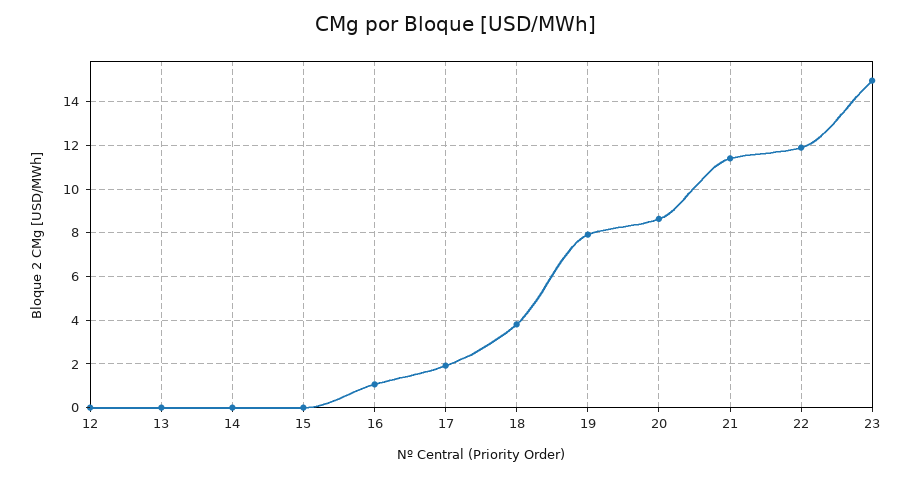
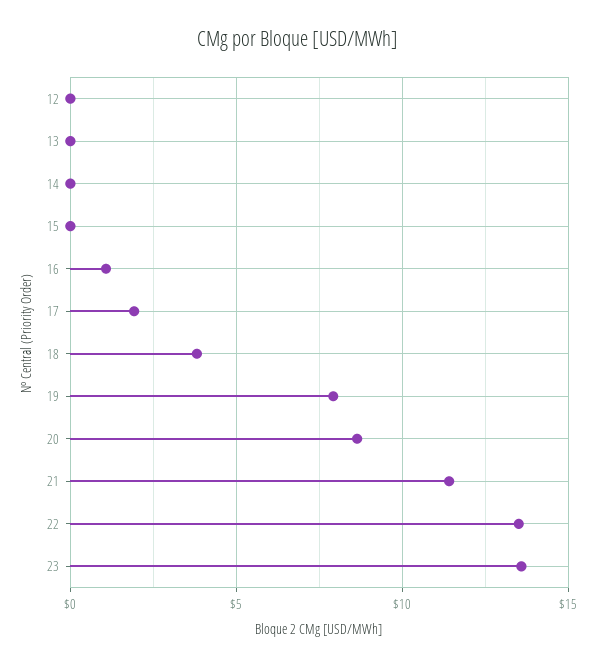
22: 12 -> 13.5
23: 15 -> 13.5

